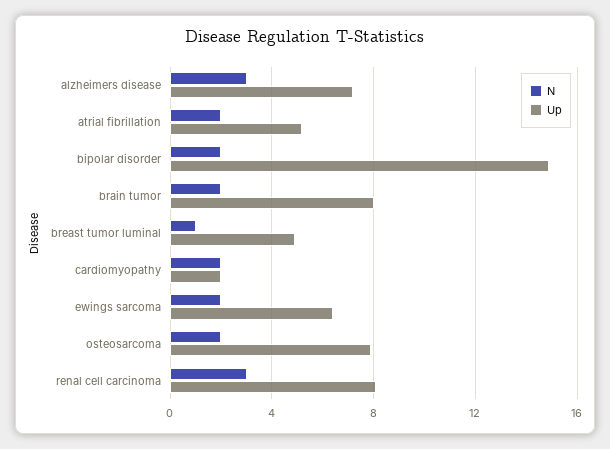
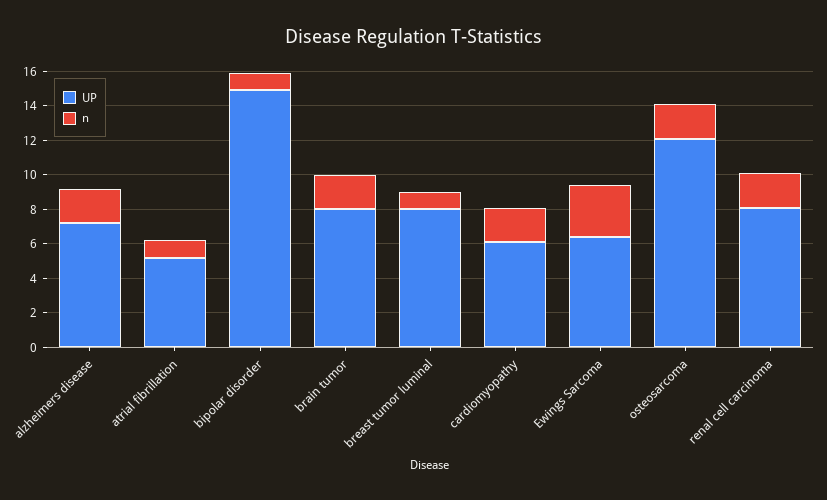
N, alzheimers disease: 3 -> 2
N, atrial fibrillation: 2 -> 1
N, bipolar disorder: 2 -> 1
Up, breast tumor luminal: 5 -> 8
Up, cardiomyopathy: 2 -> 6
N, ewings sarcoma: 2 -> 3
Up, osteosarcoma: 8 -> 12
N, renal cell carcinoma: 3 -> 2

